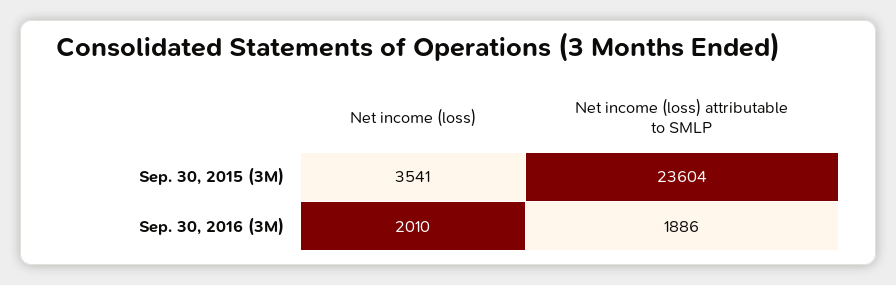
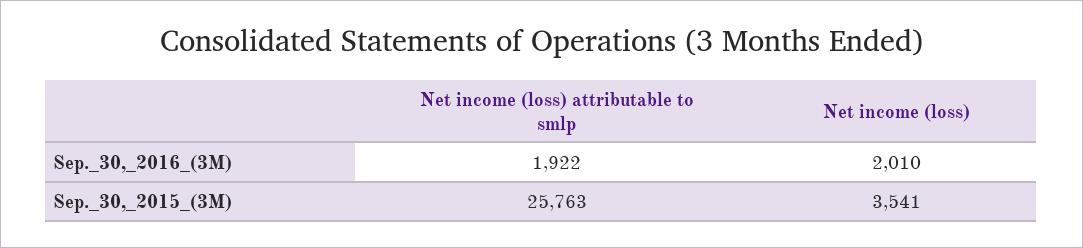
Net income (loss) attributable to SMLP, Sep. 30, 2015 (3M): 23604 -> 25763
Net income (loss) attributable to SMLP, Sep. 30, 2016 (3M): 1886 -> 1922

